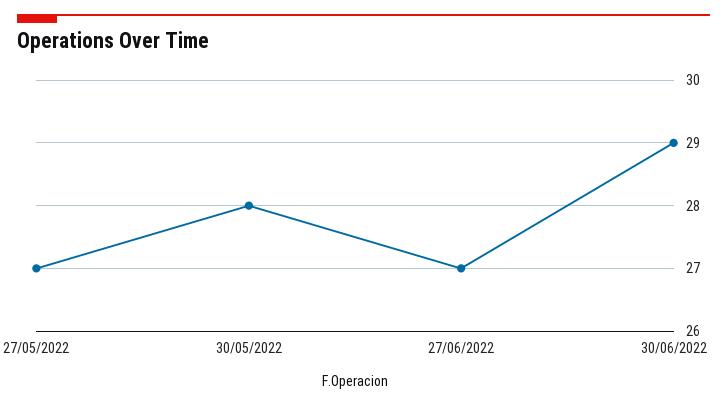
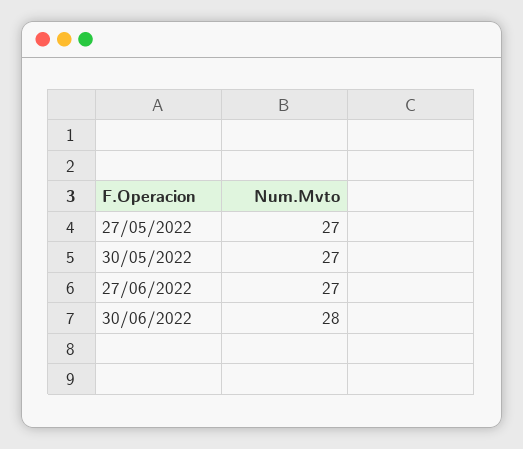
30/05/2022: 28 -> 27
30/06/2022: 29 -> 28

